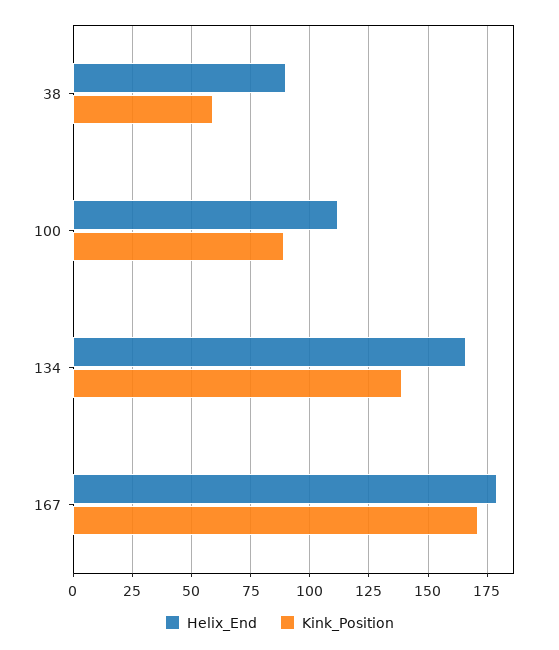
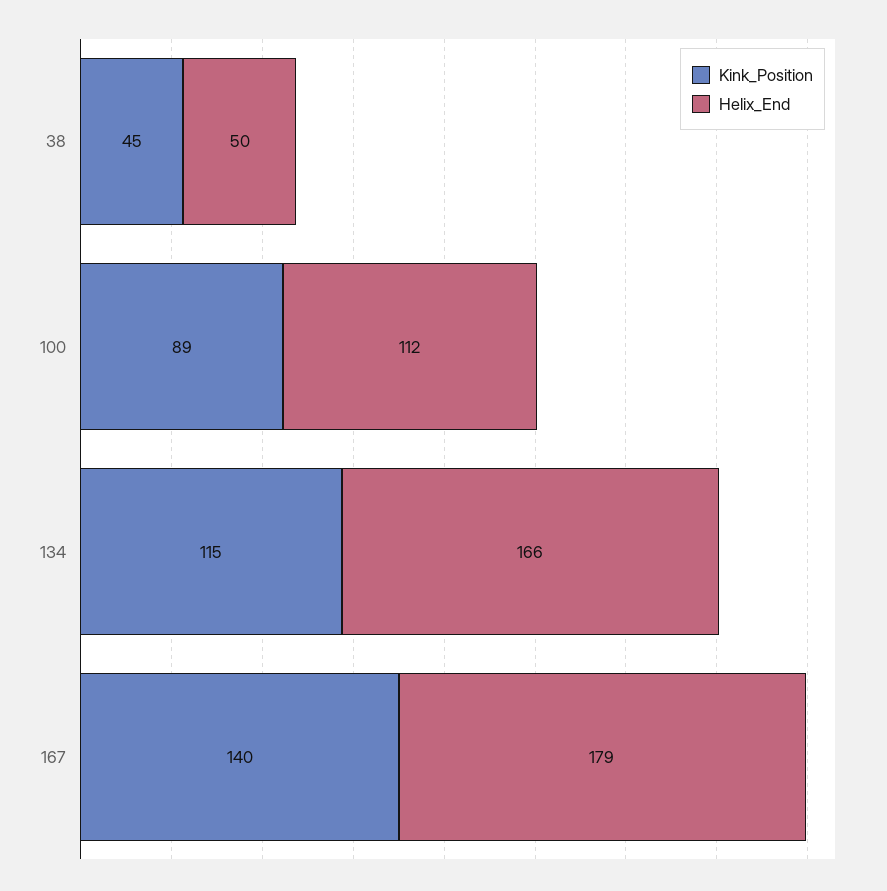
Helix_End, 38: 90 -> 50
Kink_Position, 38: 60 -> 45
Kink_Position, 134: 140 -> 115
Kink_Position, 167: 170 -> 140

